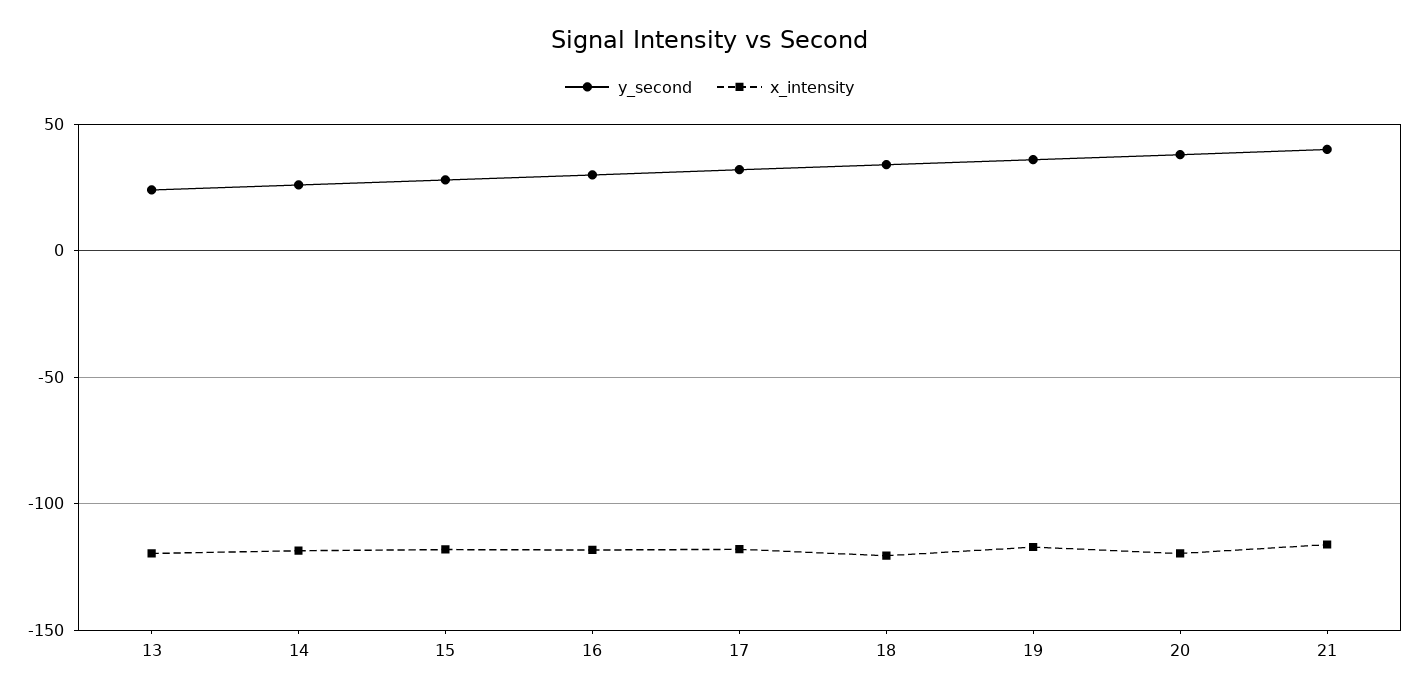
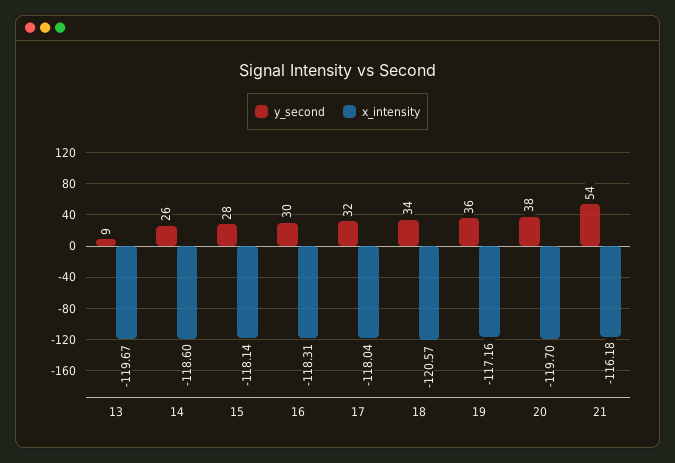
y_second, 13: 25 -> 9
y_second, 21: 40 -> 54

